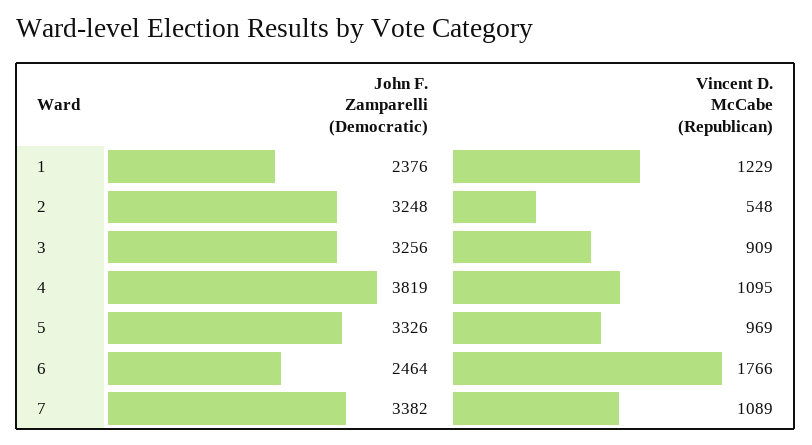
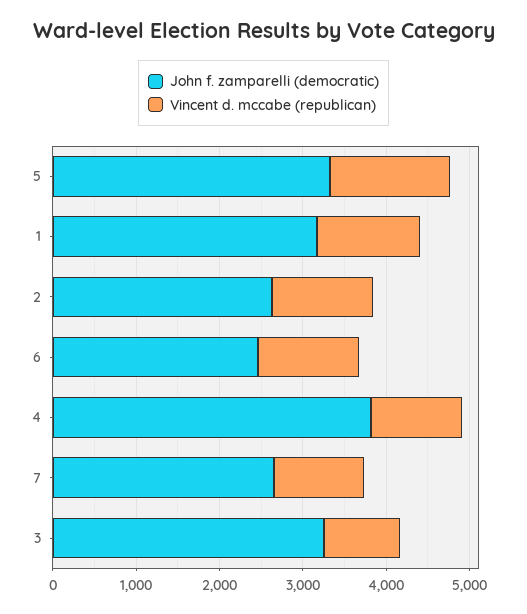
John F. Zamparelli (Democratic), 1: 2376 -> 3200
John F. Zamparelli (Democratic), 2: 3248 -> 2600
Vincent D. McCabe (Republican), 2: 548 -> 1200
Vincent D. McCabe (Republican), 5: 969 -> 1400
Vincent D. McCabe (Republican), 6: 1766 -> 1200
John F. Zamparelli (Democratic), 7: 3382 -> 2600

